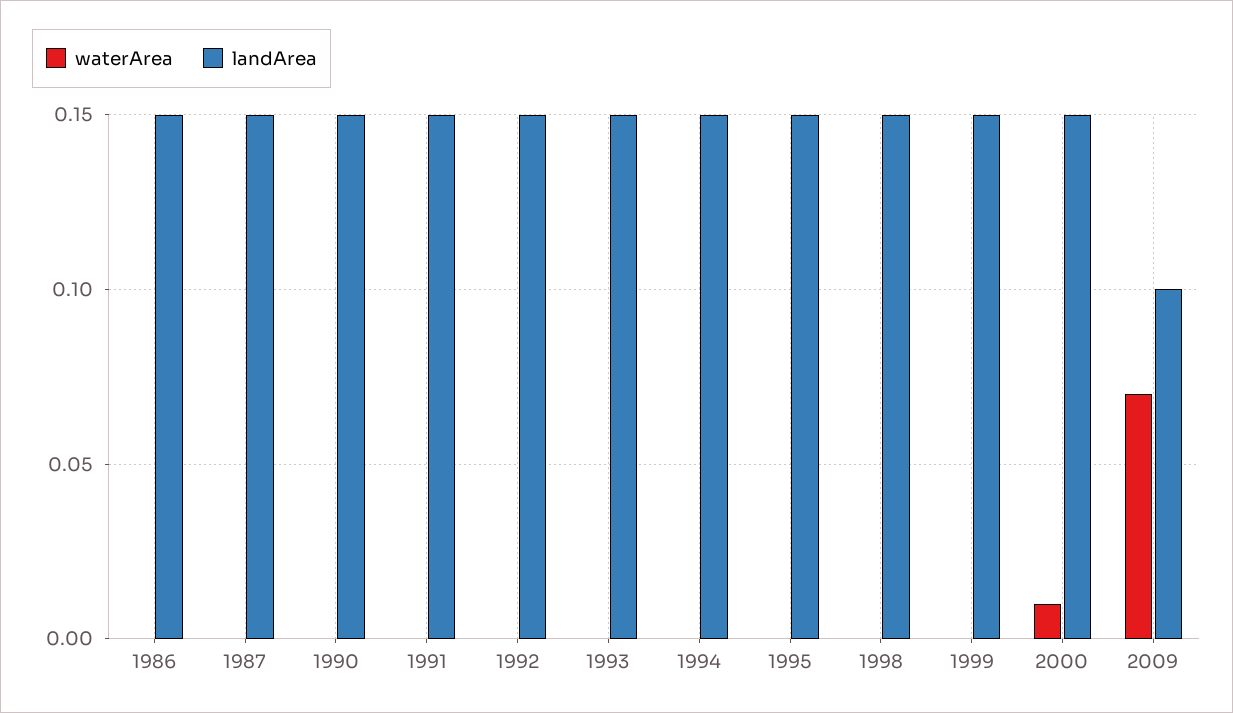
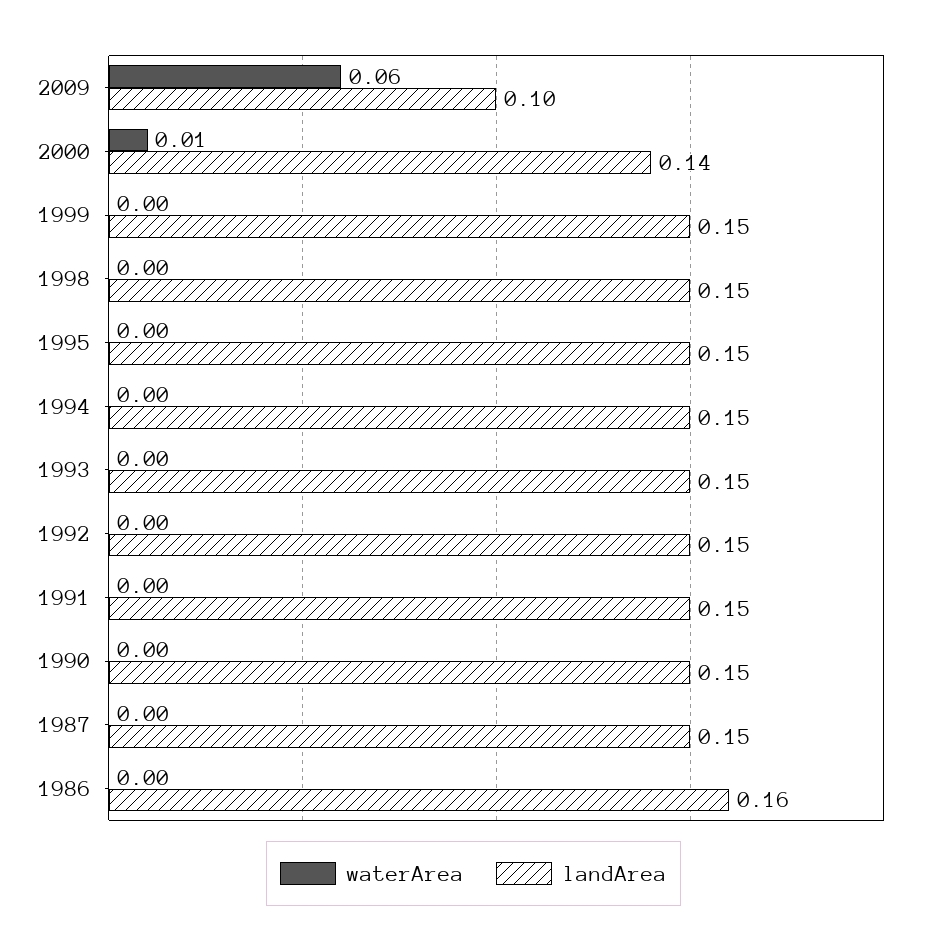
landArea, 1986: 0.15 -> 0.16
landArea, 2000: 0.15 -> 0.14
waterArea, 2009: 0.07 -> 0.06

